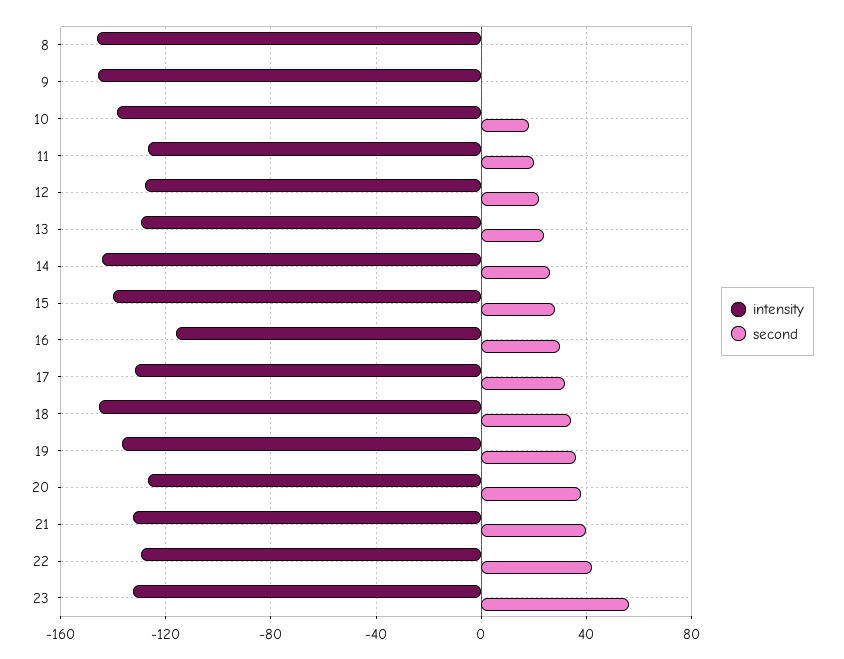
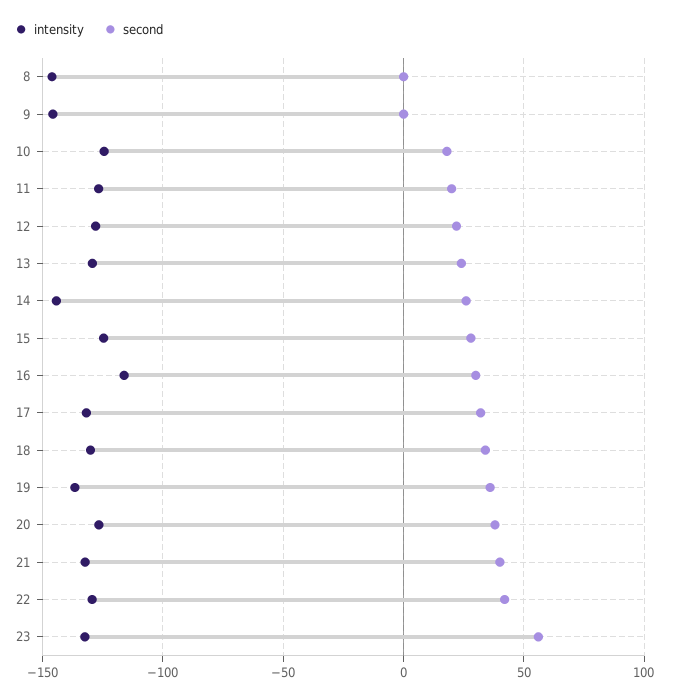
intensity, 10: -140 -> -125
intensity, 15: -140 -> -125
intensity, 18: -145 -> -130

